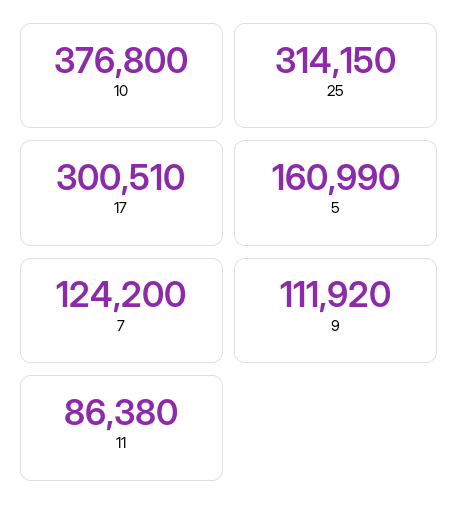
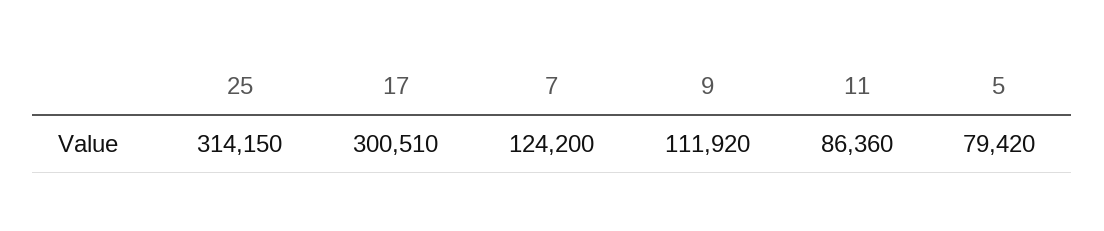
10: 376800 -> none
5: 160990 -> 79420
11: 86380 -> 86360

